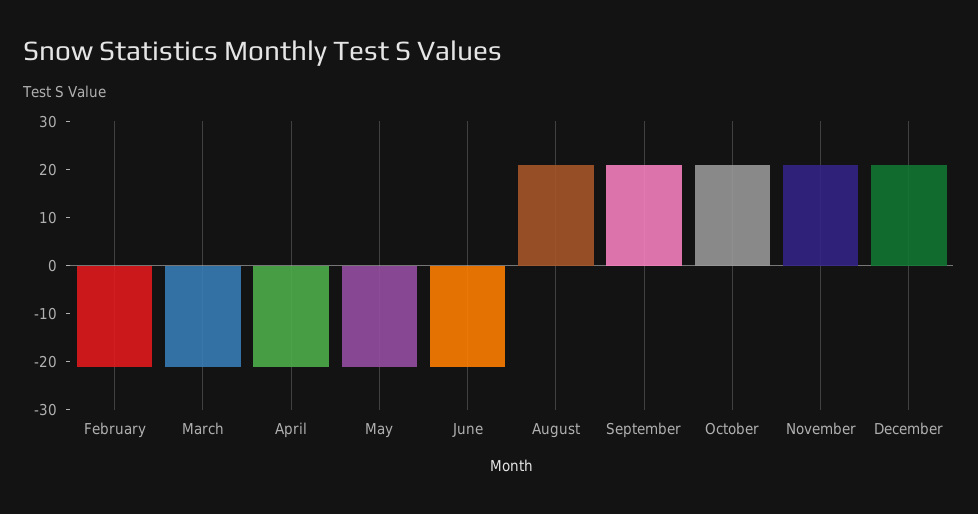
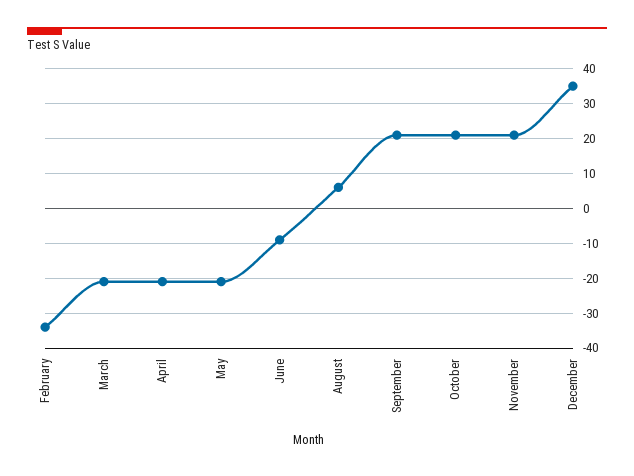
February: -20 -> -35
June: -20 -> -10
August: 20 -> 5
December: 20 -> 35

